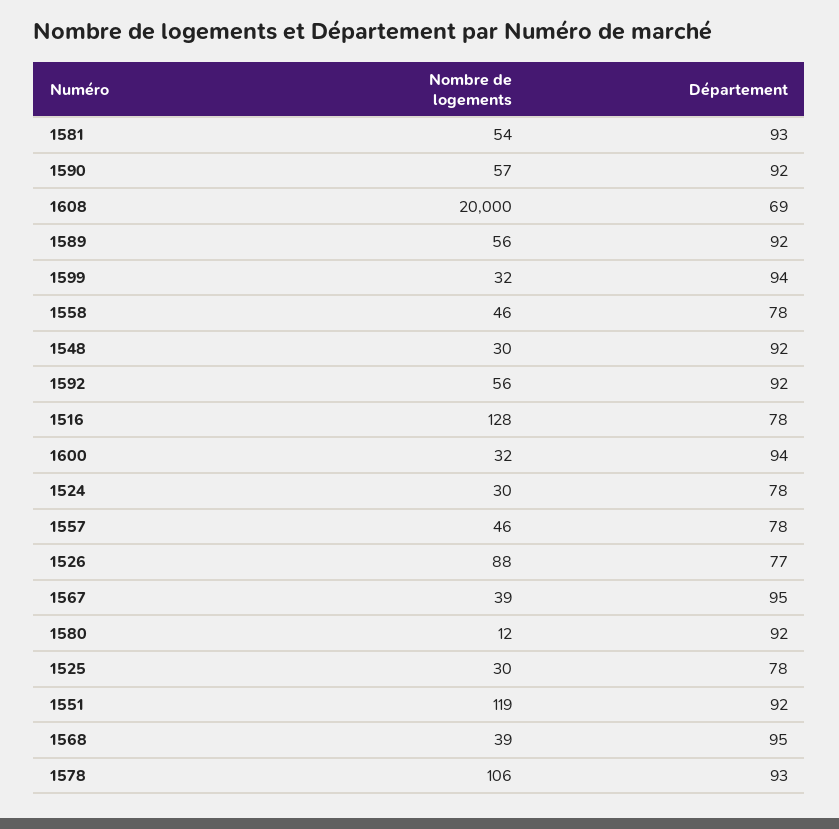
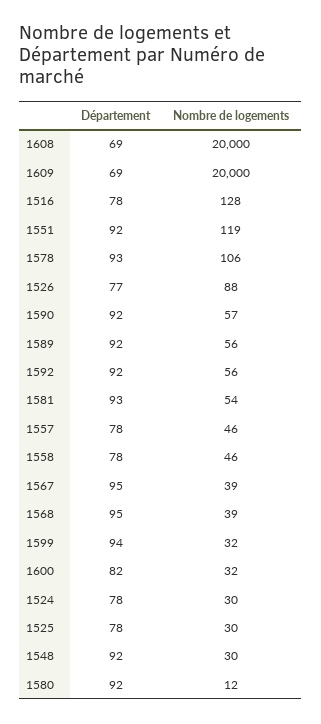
Département, 1600: 94 -> 82
Département, 1609: none -> 69
Nombre de logements, 1609: none -> 20000

